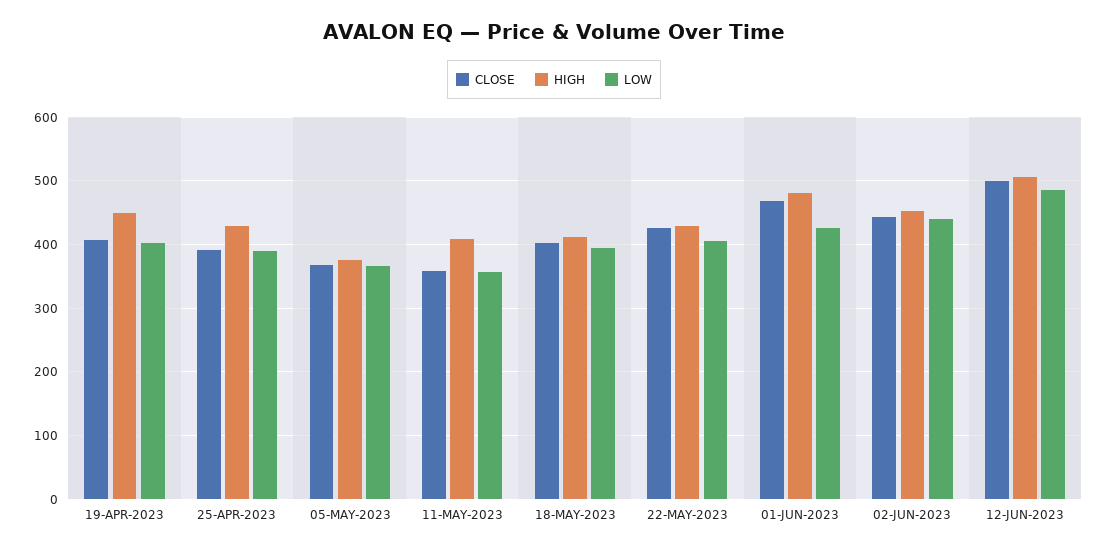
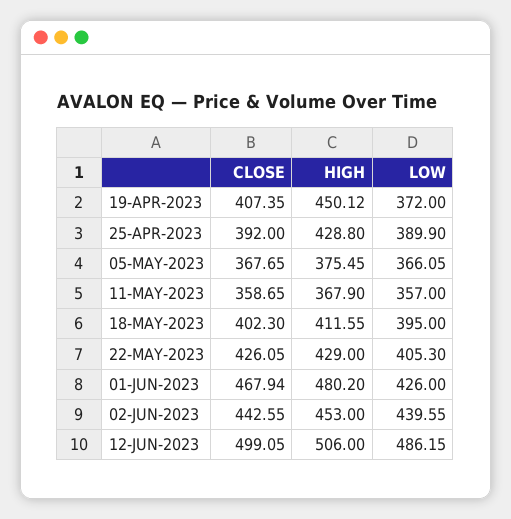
LOW, 19-APR-2023: 400 -> 372
HIGH, 11-MAY-2023: 410 -> 367.9

